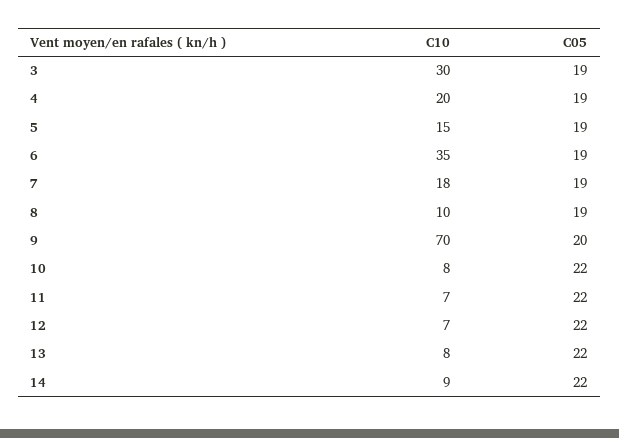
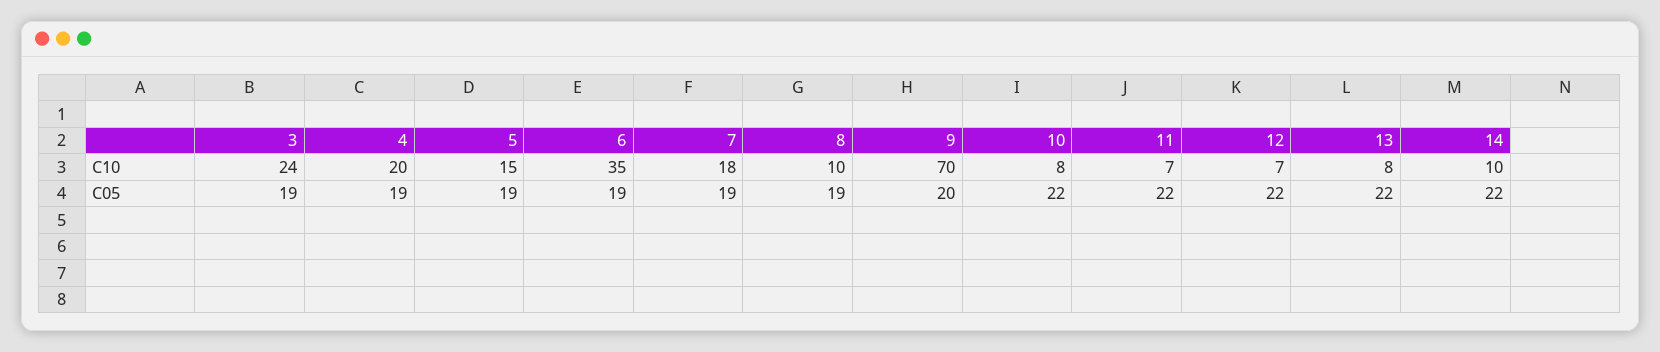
C10, 3: 30 -> 24
C10, 14: 9 -> 10

